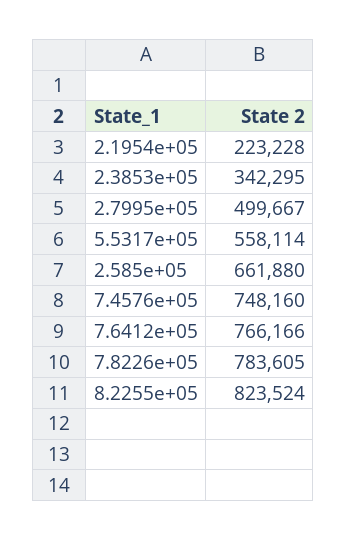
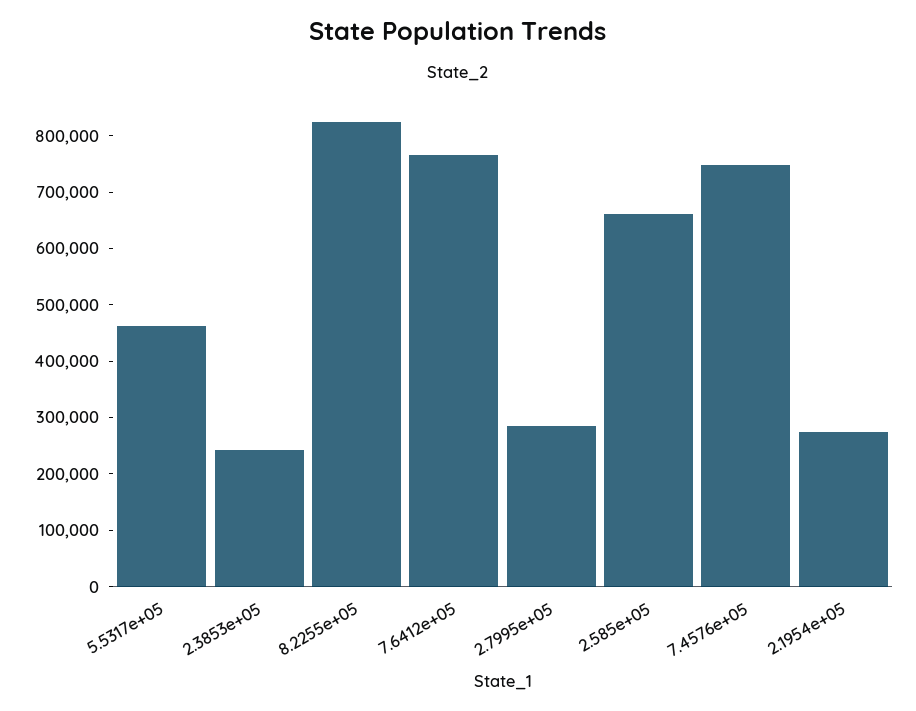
2.1954e+05: 223228 -> 280000
2.3853e+05: 342295 -> 240000
2.7995e+05: 499667 -> 280000
5.5317e+05: 558114 -> 460000
7.8226e+05: 783605 -> none

